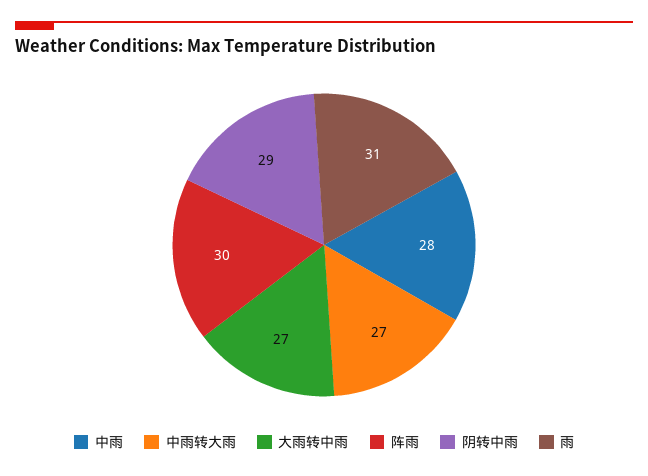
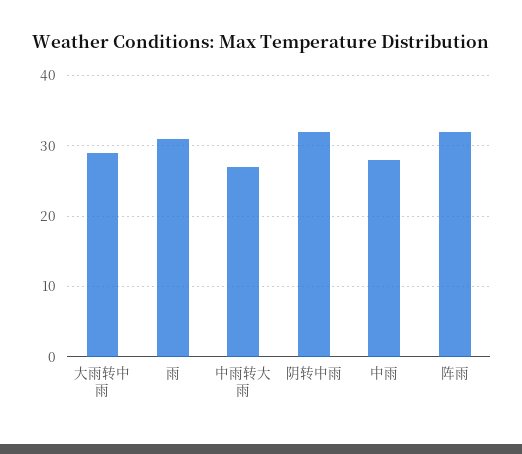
大雨转中雨: 27 -> 29
阵雨: 30 -> 32
阴转中雨: 29 -> 32

